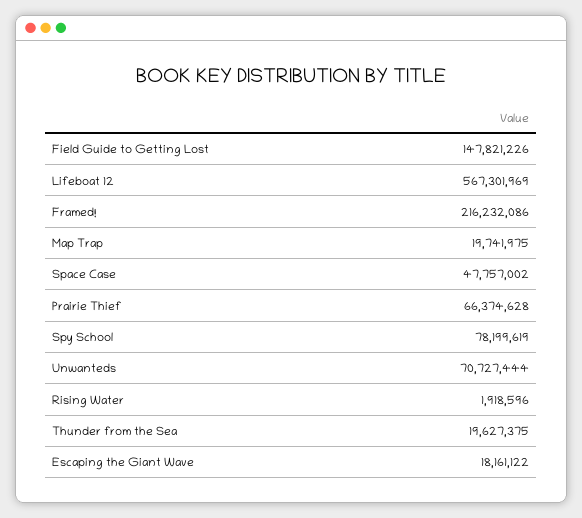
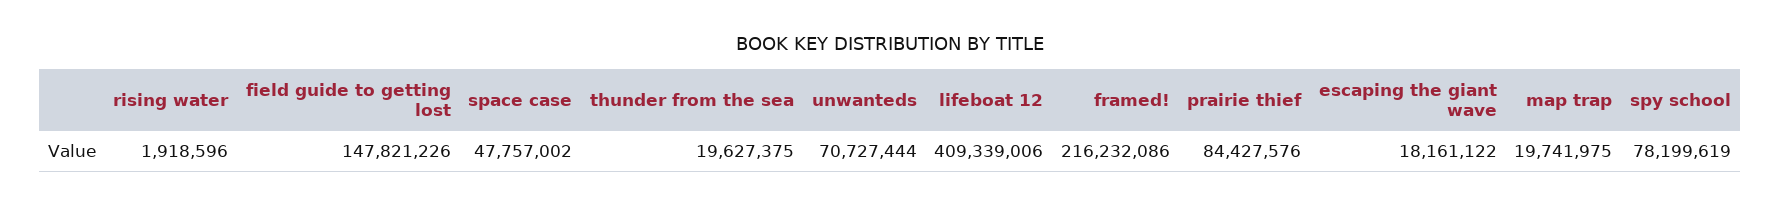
Lifeboat 12: 567301969 -> 409339006
Prairie Thief: 66374628 -> 84427576

